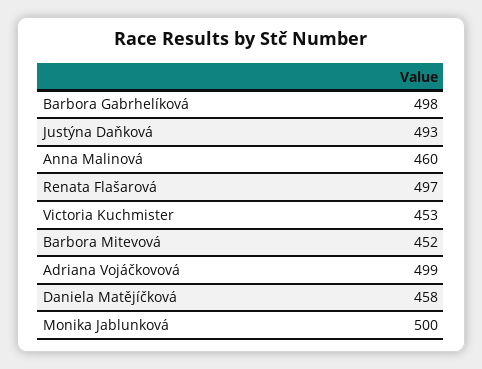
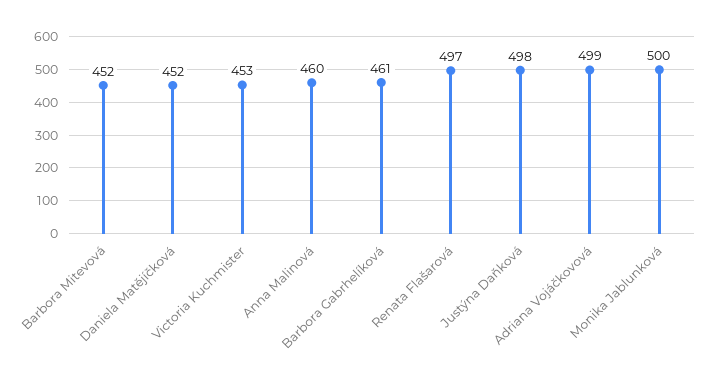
Barbora Gabrhelíková: 498 -> 461
Justýna Daňková: 493 -> 498
Daniela Matějíčková: 458 -> 452

